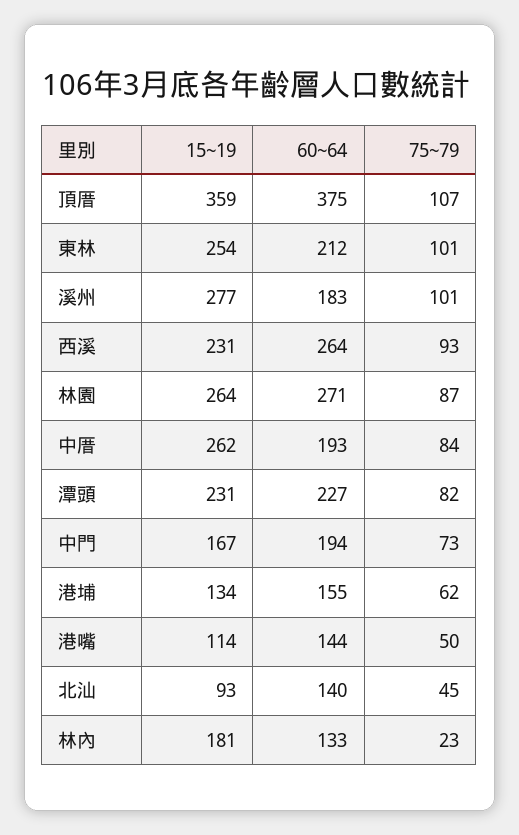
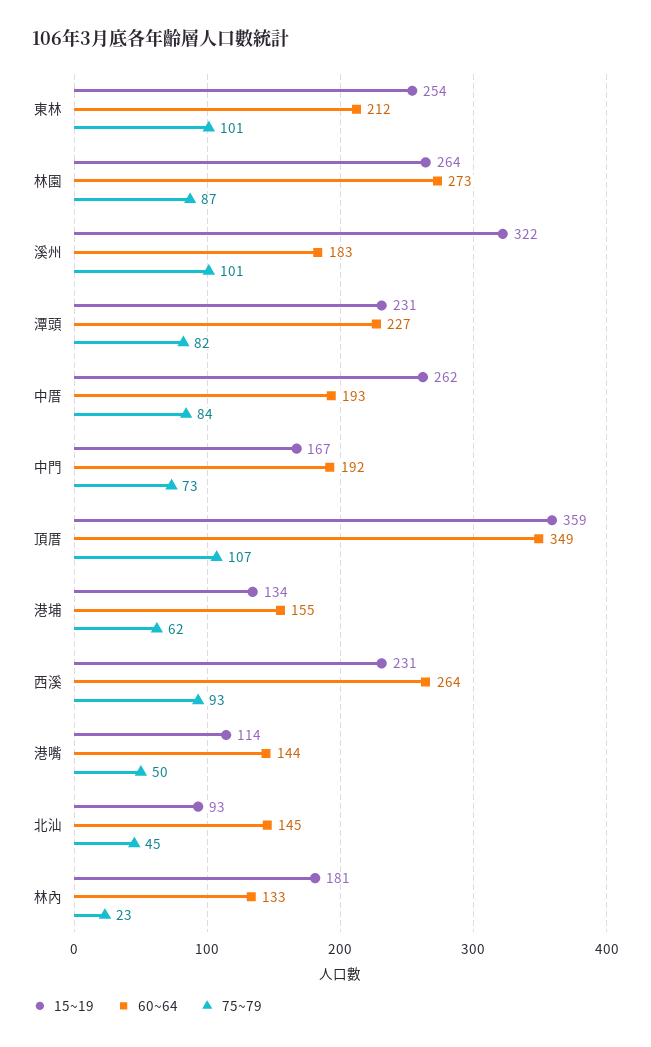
60~64, 頂厝: 375 -> 349
15~19, 溪州: 277 -> 322
60~64, 林園: 271 -> 273
60~64, 中門: 194 -> 192
60~64, 北汕: 140 -> 145

